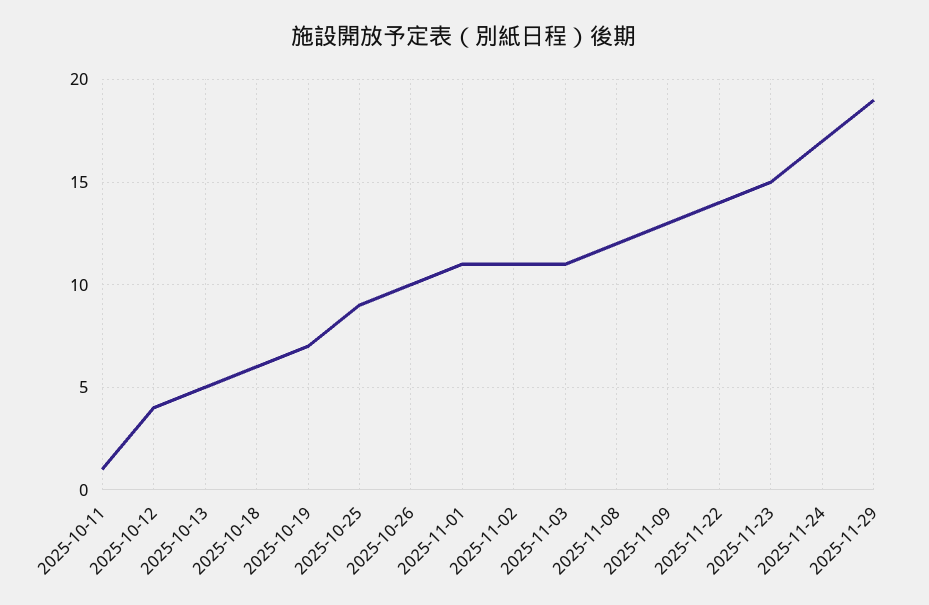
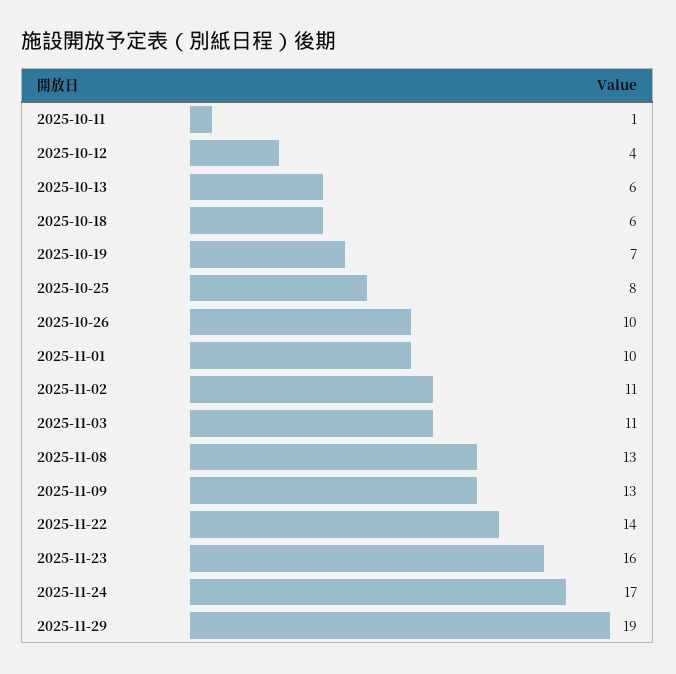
2025-10-13: 5 -> 6
2025-10-25: 9 -> 8
2025-11-01: 11 -> 10
2025-11-08: 12 -> 13
2025-11-23: 15 -> 16

